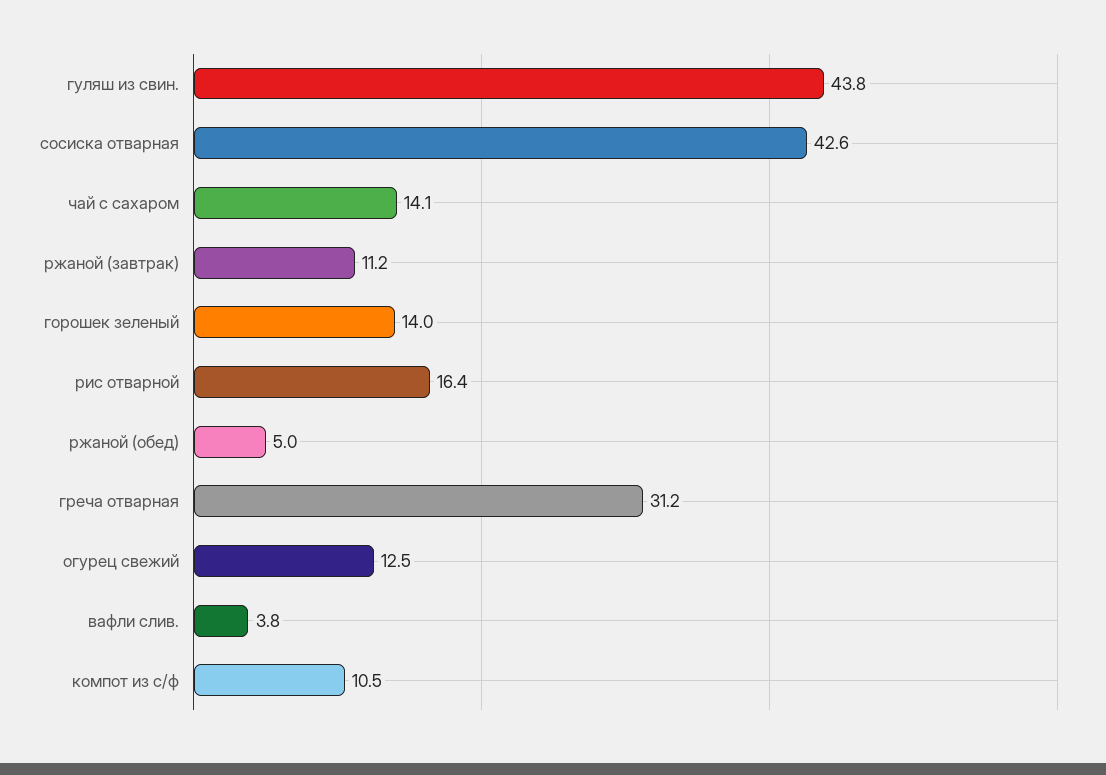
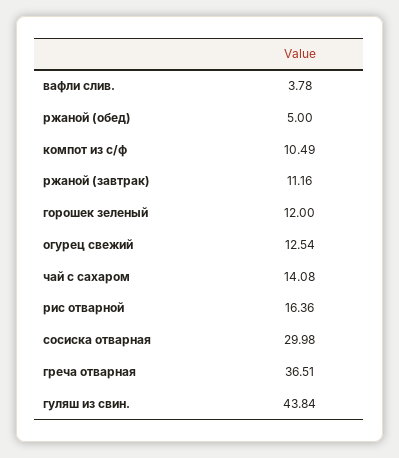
сосиска отварная: 42.6 -> 29.98
горошек зеленый: 14 -> 12
греча отварная: 31.2 -> 36.51

